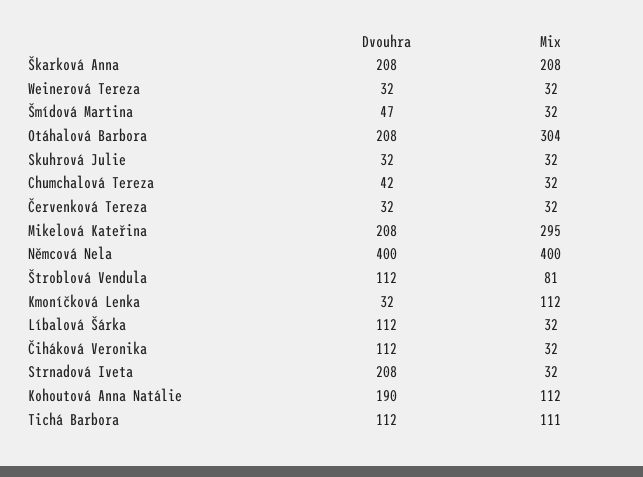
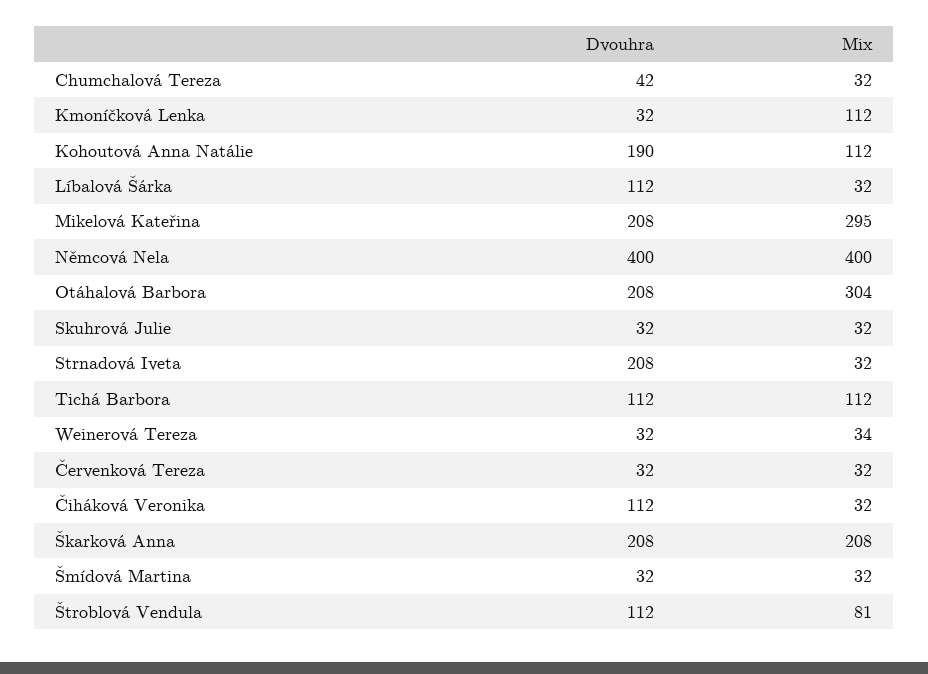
Mix, Weinerová Tereza: 32 -> 34
Dvouhra, Šmídová Martina: 47 -> 32
Mix, Tichá Barbora: 111 -> 112

